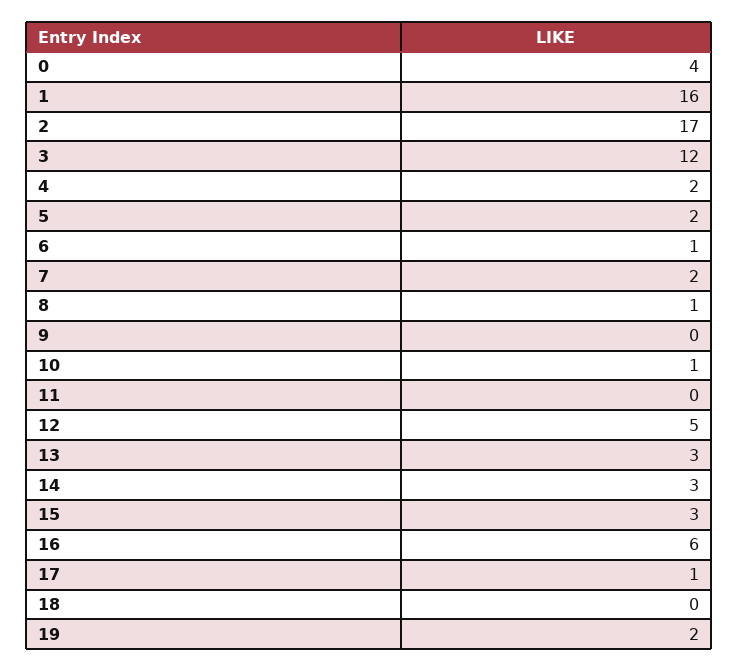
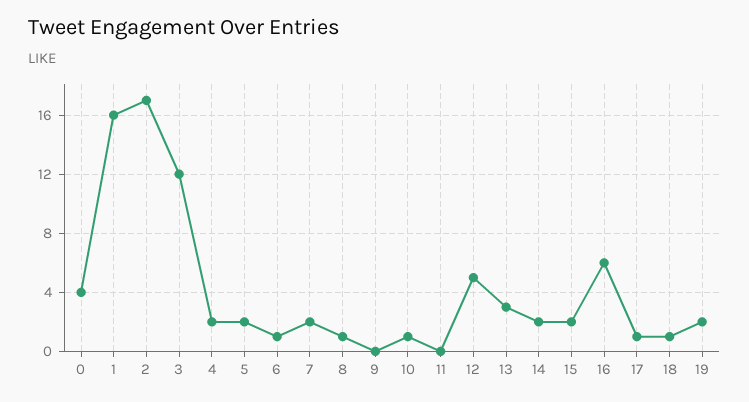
14: 3 -> 2
15: 3 -> 2
18: 0 -> 1

